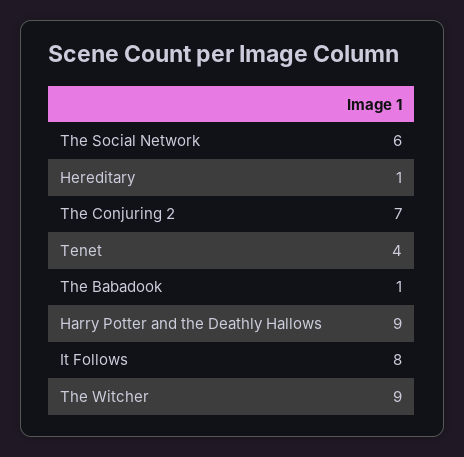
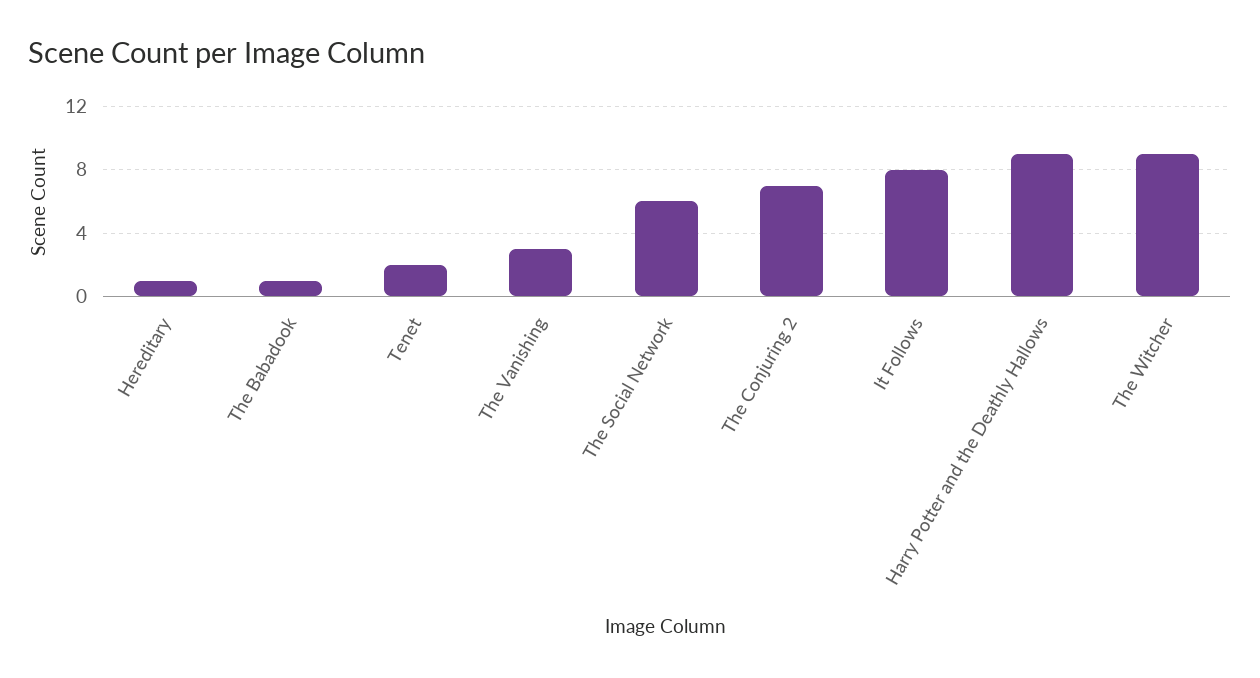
Tenet: 4 -> 2
The Vanishing: none -> 3

